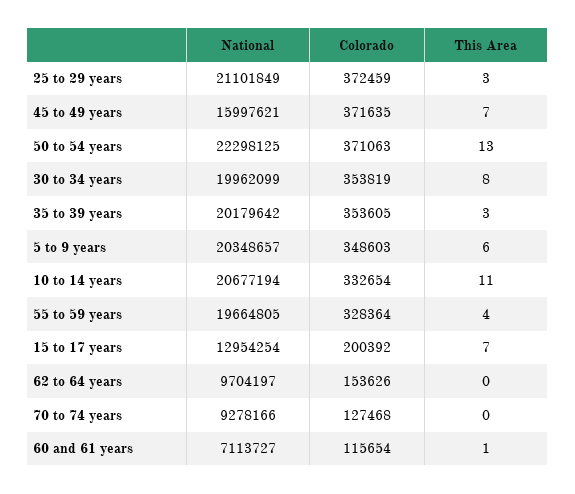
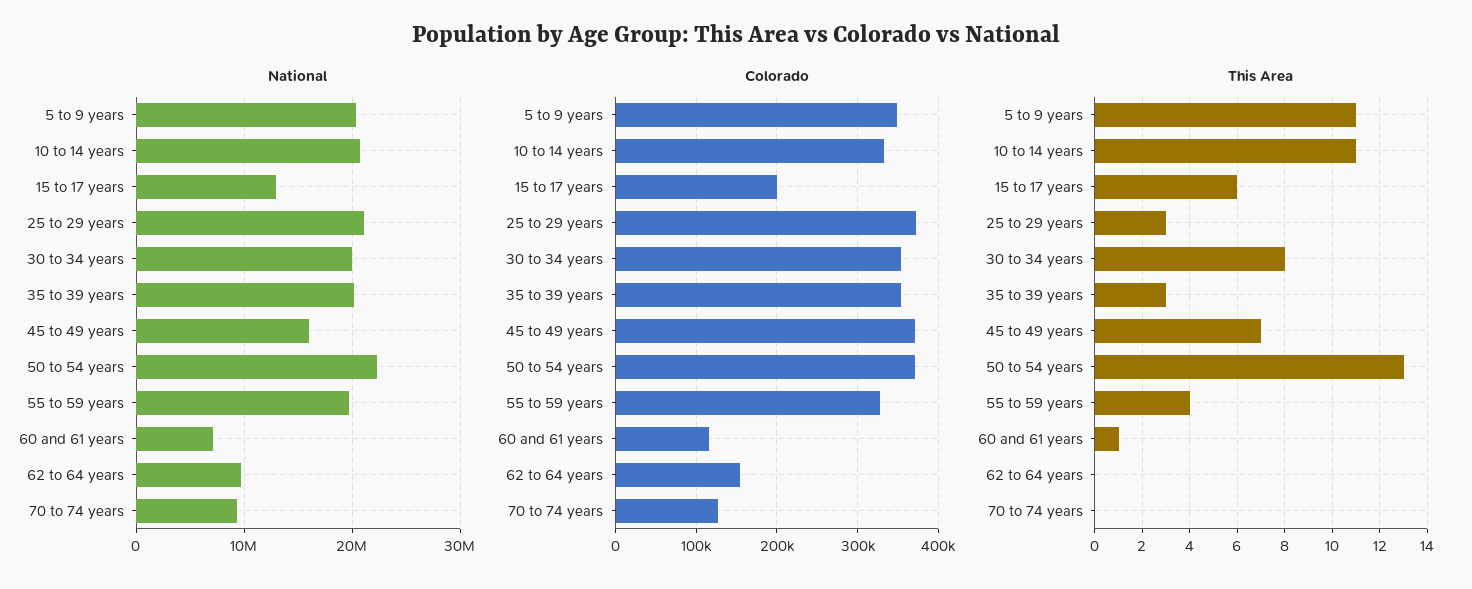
This Area, 5 to 9 years: 6 -> 11
This Area, 15 to 17 years: 7 -> 6

